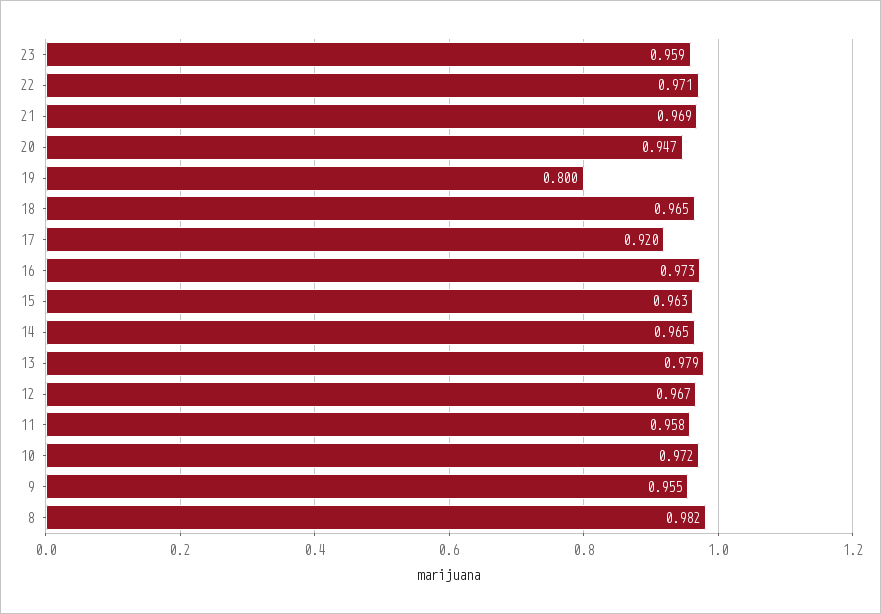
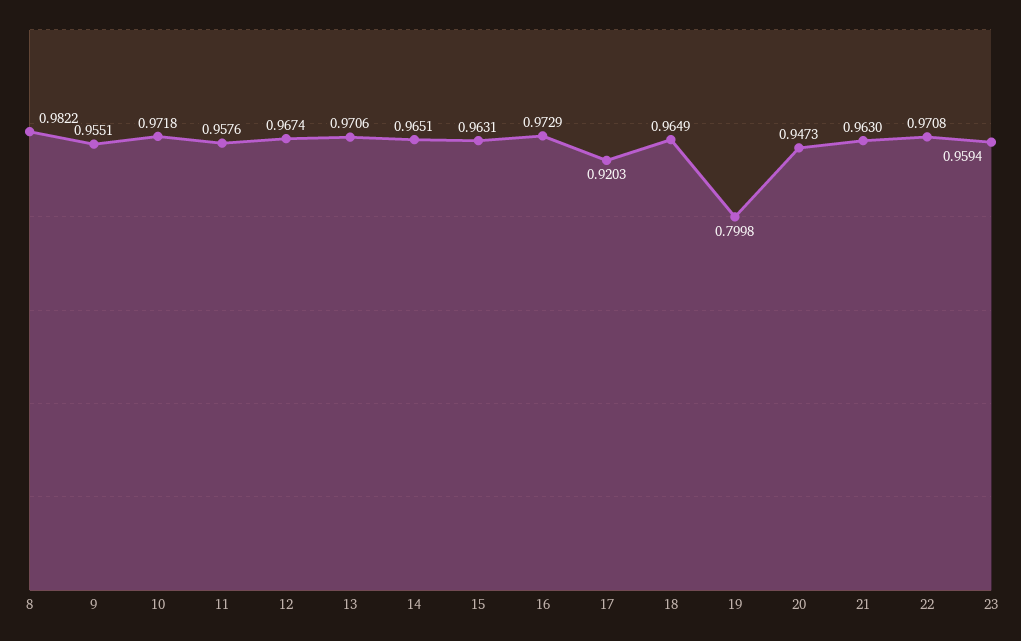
21: 0.969 -> 0.963
13: 0.979 -> 0.9706

